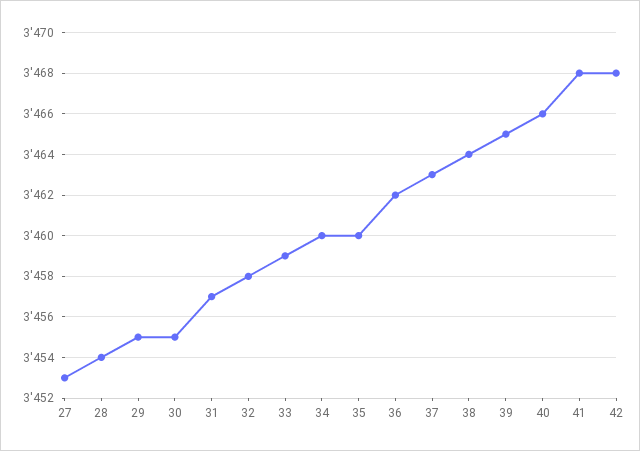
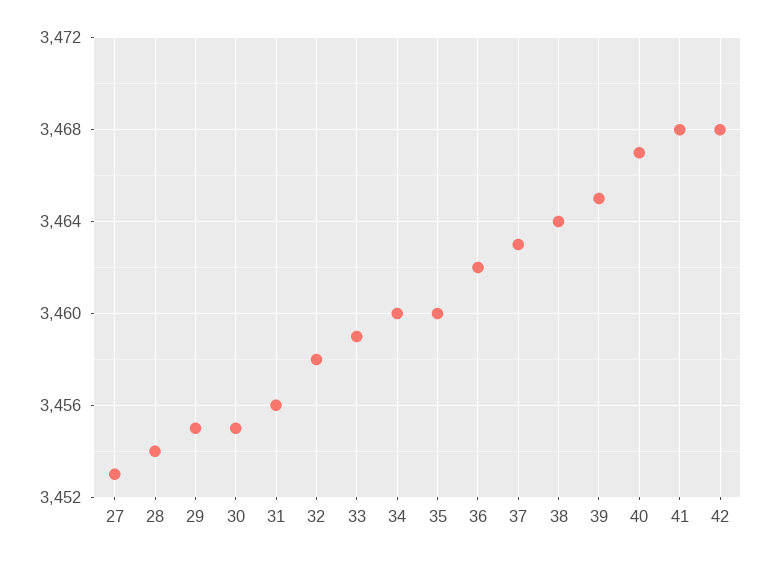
31: 3457 -> 3456
40: 3466 -> 3467

